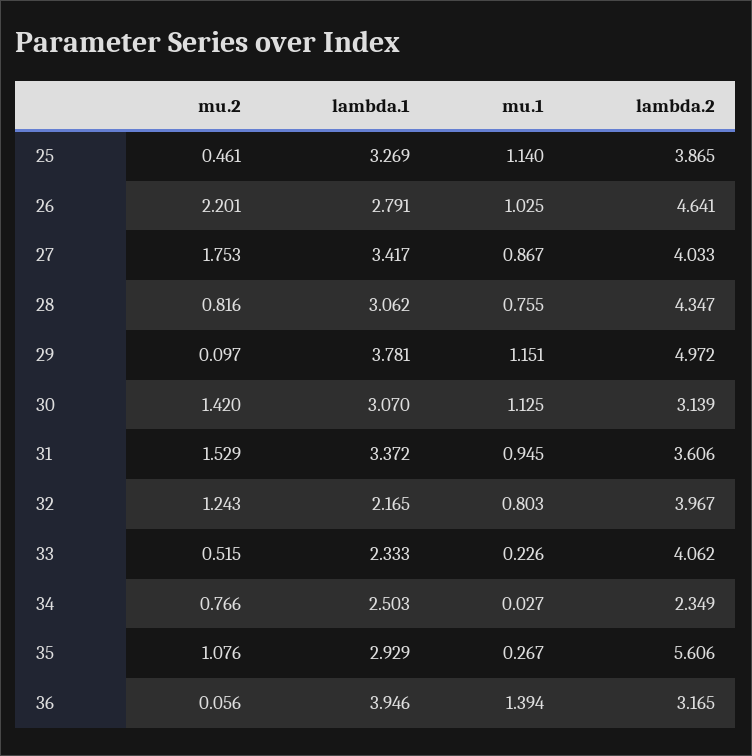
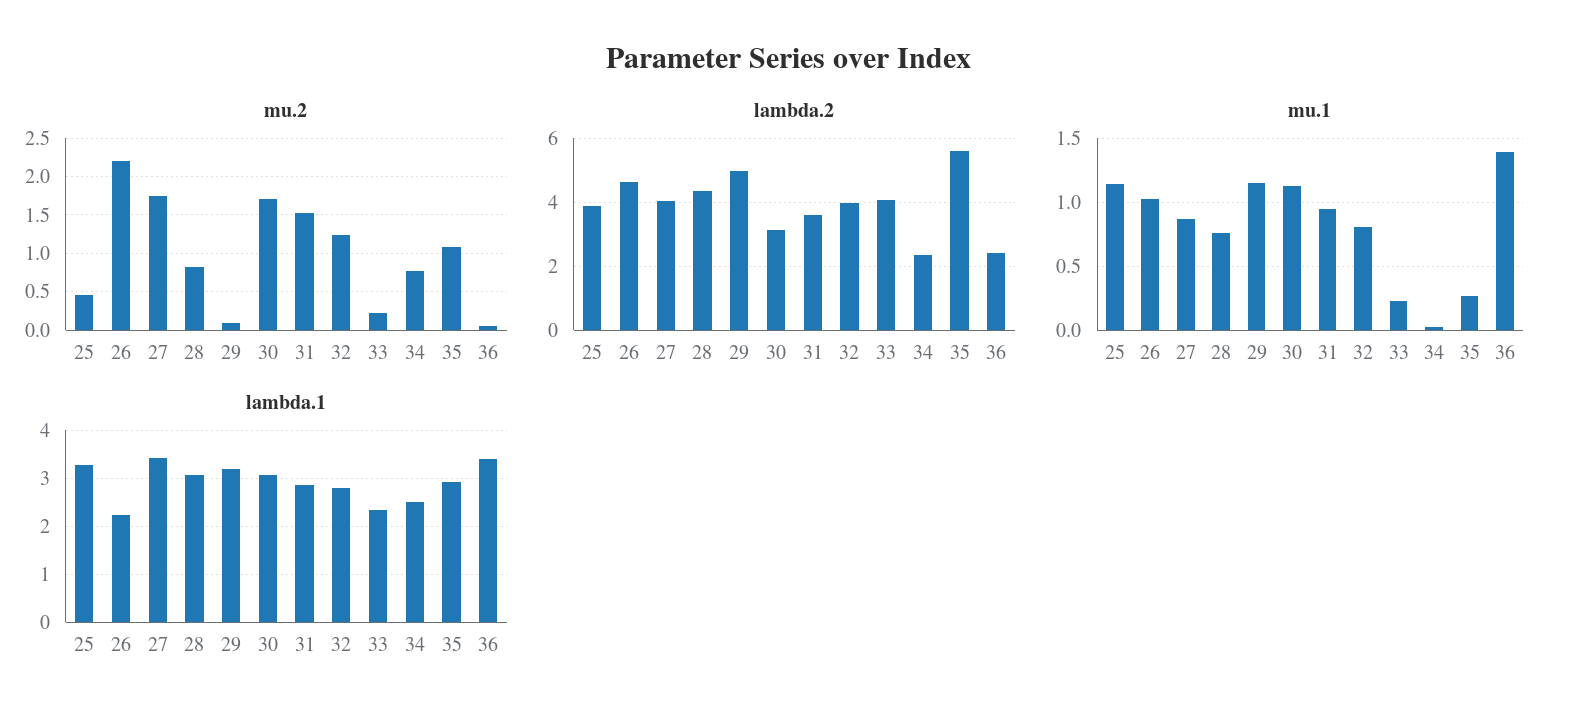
lambda.1, 26: 2.791 -> 2.2
lambda.1, 29: 3.781 -> 3.2
mu.2, 30: 1.42 -> 1.7
lambda.1, 31: 3.372 -> 2.8
lambda.1, 32: 2.165 -> 2.8
mu.2, 33: 0.515 -> 0.2
lambda.1, 36: 3.946 -> 3.4
lambda.2, 36: 3.165 -> 2.4

